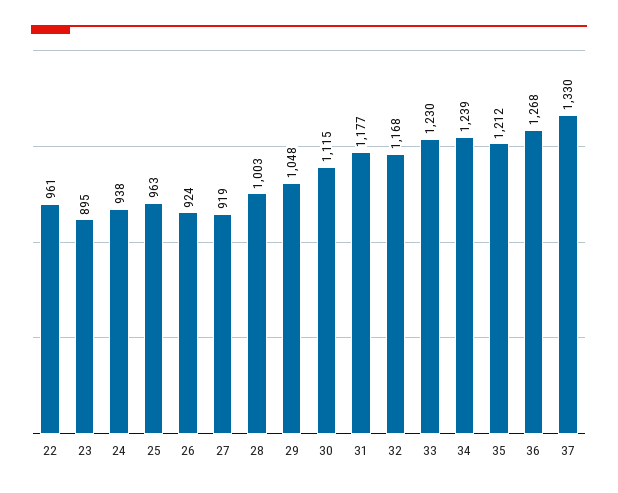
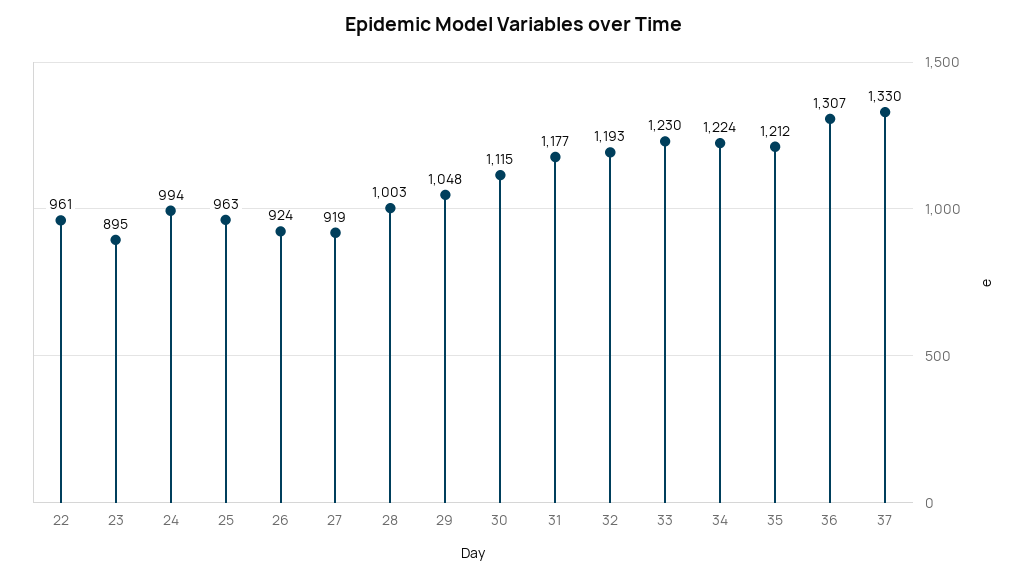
24: 938 -> 994
32: 1168 -> 1193
34: 1239 -> 1224
36: 1268 -> 1307

